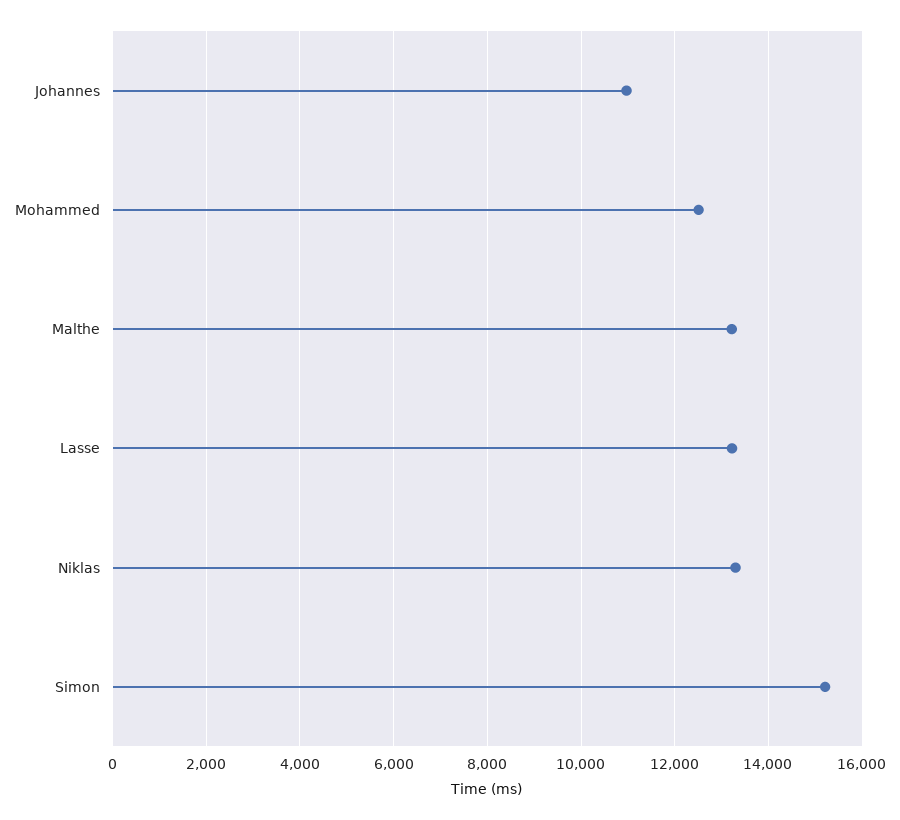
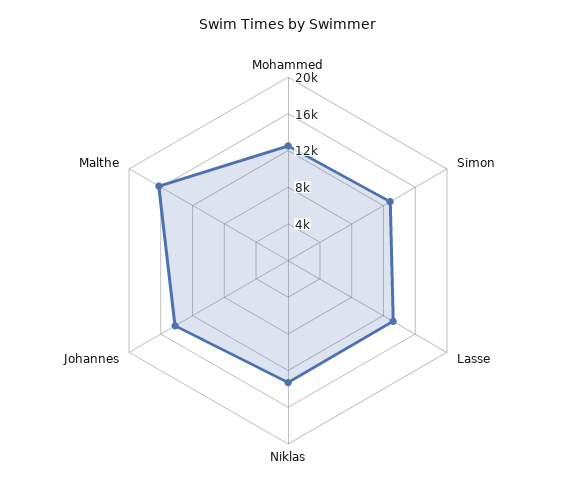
Johannes: 11000 -> 14000
Malthe: 13200 -> 16000
Simon: 15200 -> 13000

